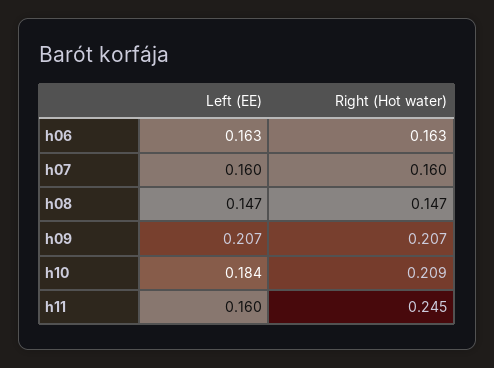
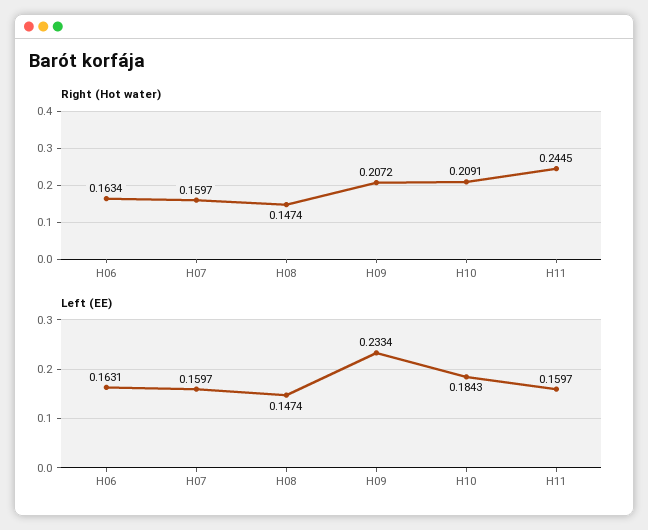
Left (EE), h09: 0.207 -> 0.2334

